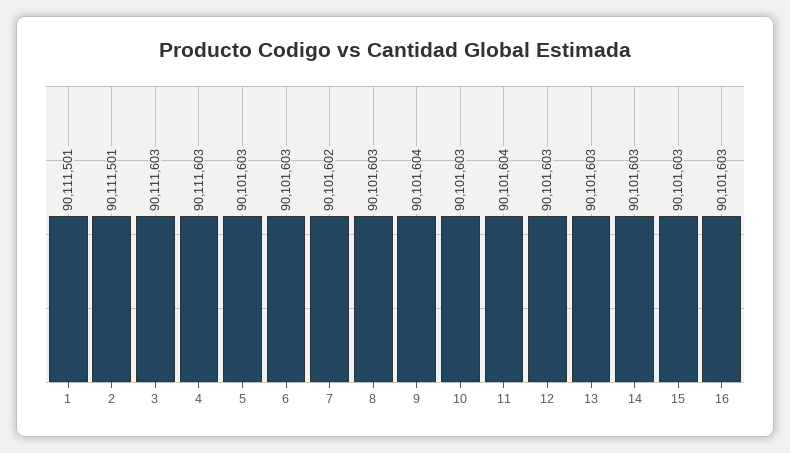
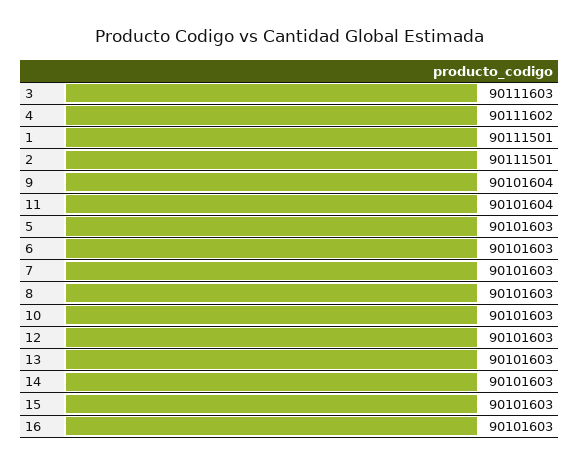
4: 90111603 -> 90111602
7: 90101602 -> 90101603

